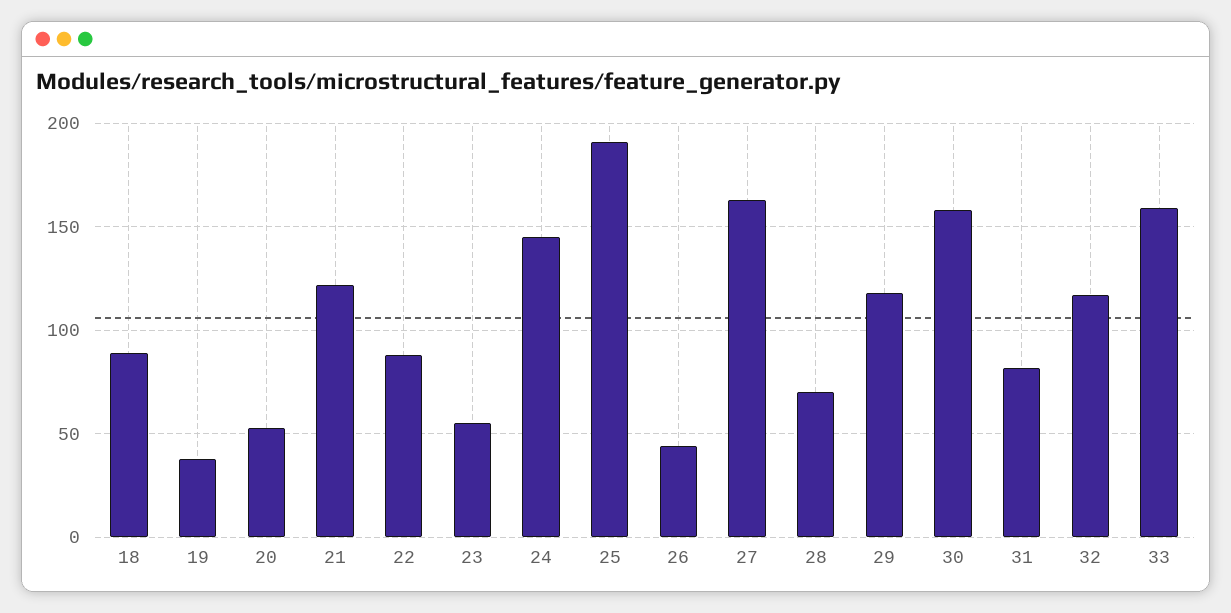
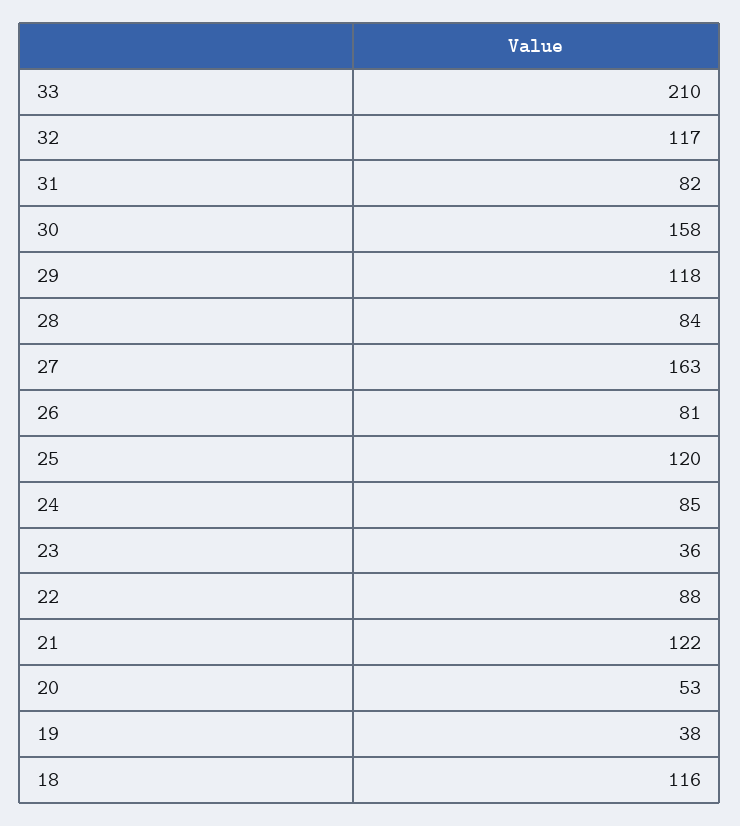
18: 90 -> 116
23: 55 -> 36
24: 145 -> 85
25: 190 -> 120
26: 45 -> 81
28: 70 -> 84
33: 160 -> 210

